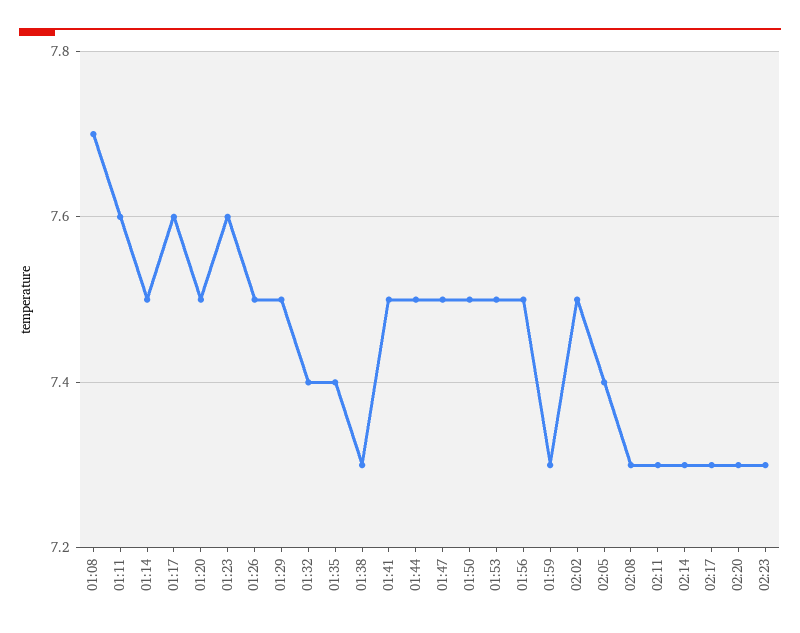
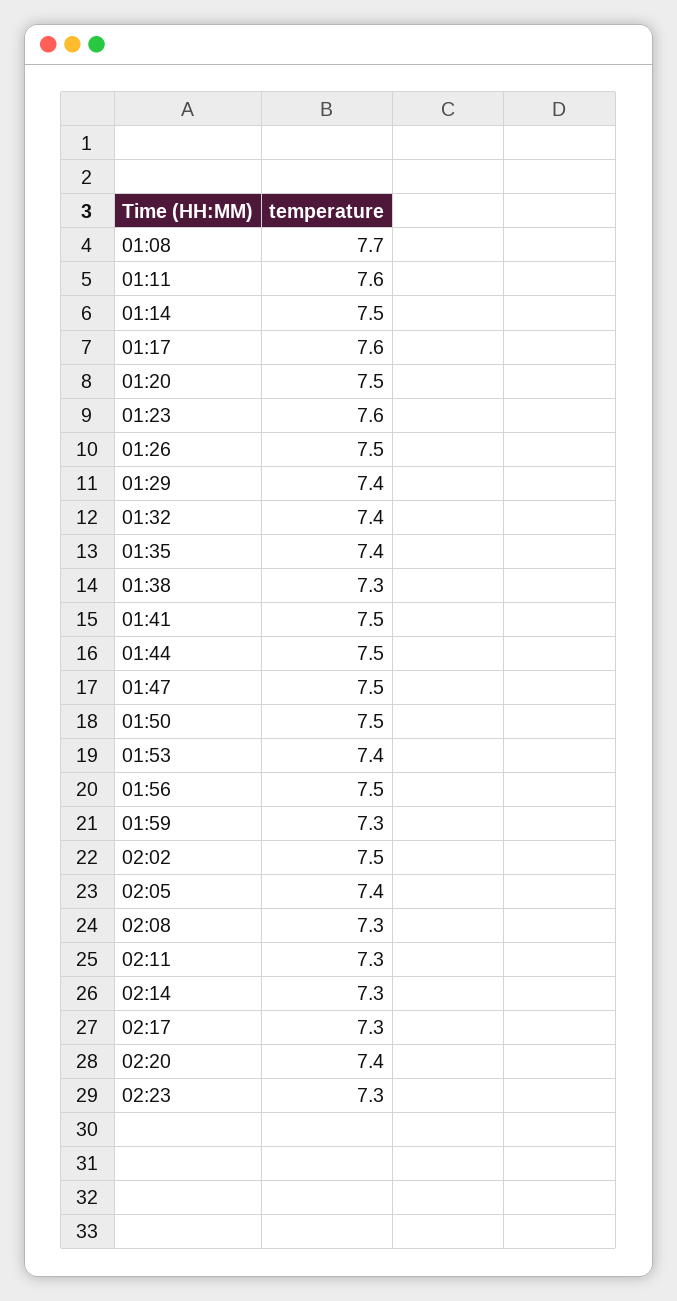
01:29: 7.5 -> 7.4
01:53: 7.5 -> 7.4
02:20: 7.3 -> 7.4

